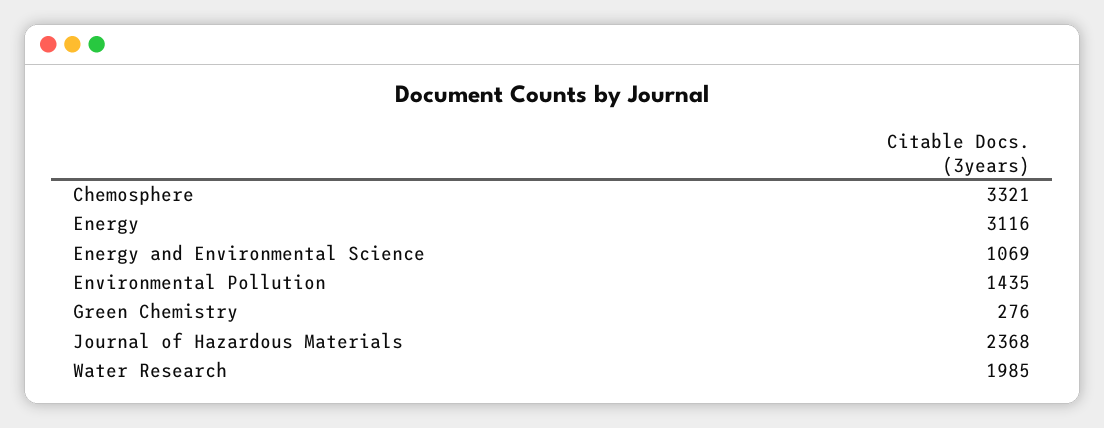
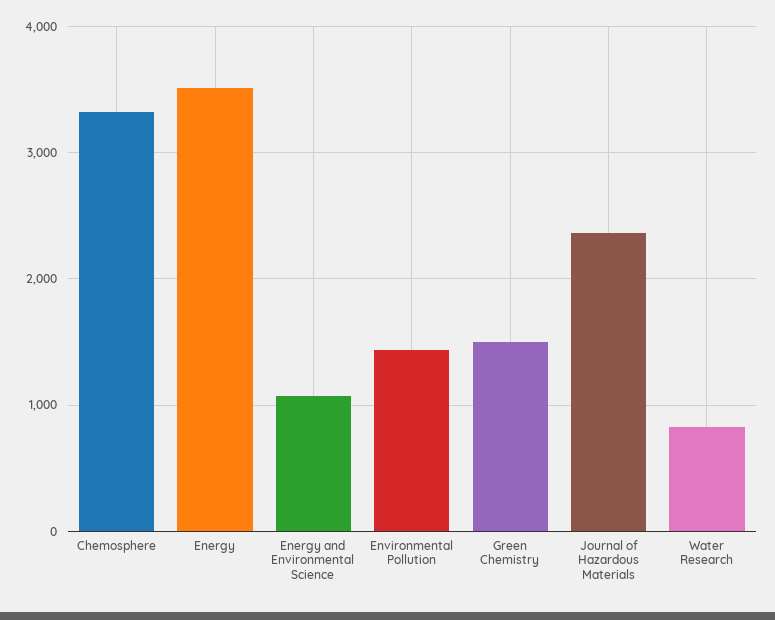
Energy: 3116 -> 3500
Green Chemistry: 276 -> 1500
Water Research: 1985 -> 800

